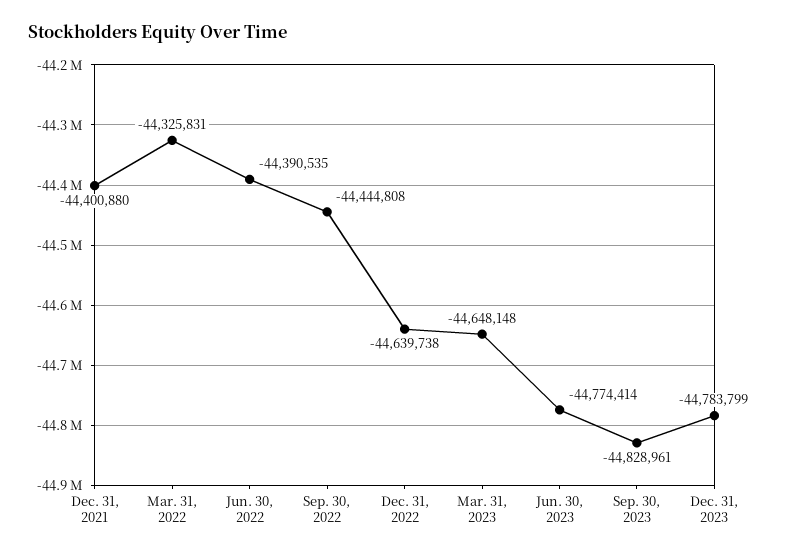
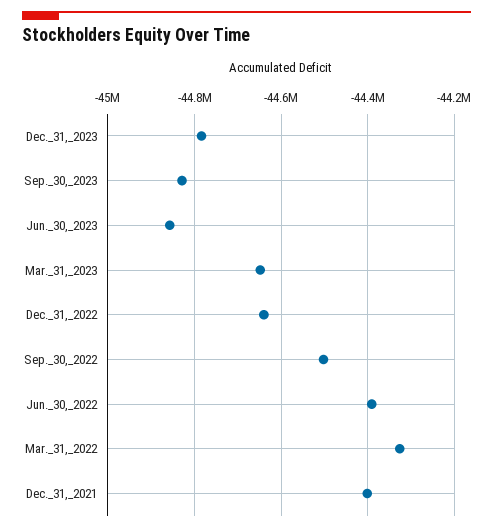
Sep. 30, 2022: -44444808 -> -44500000
Jun. 30, 2023: -44774414 -> -44860000

